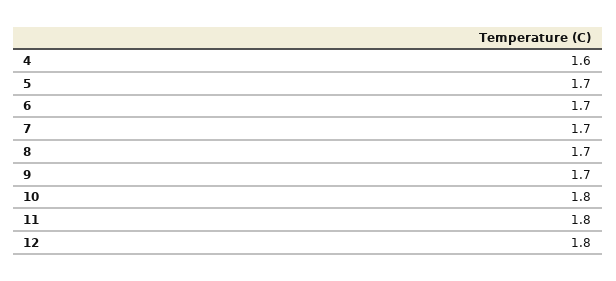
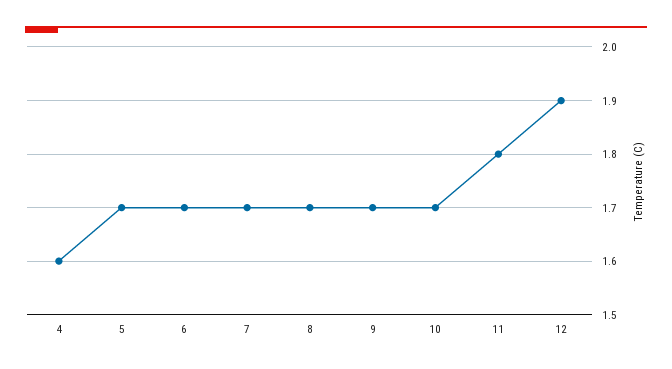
10: 1.8 -> 1.7
12: 1.8 -> 1.9

